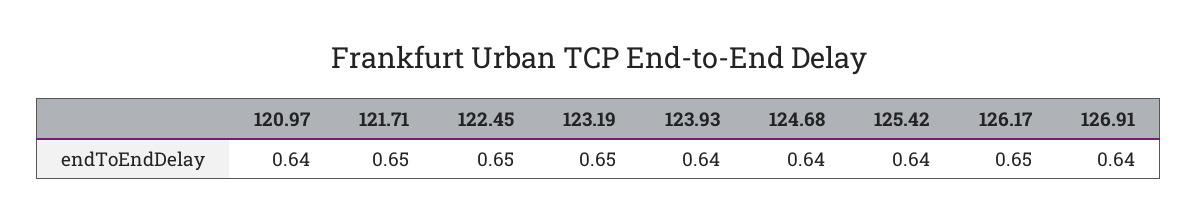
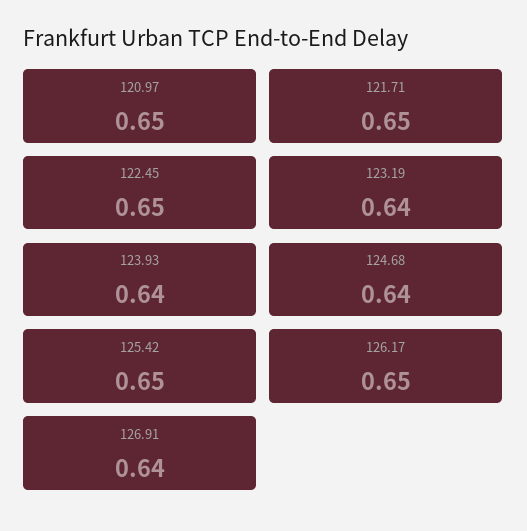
120.97: 0.64 -> 0.65
123.19: 0.65 -> 0.64
125.42: 0.64 -> 0.65

